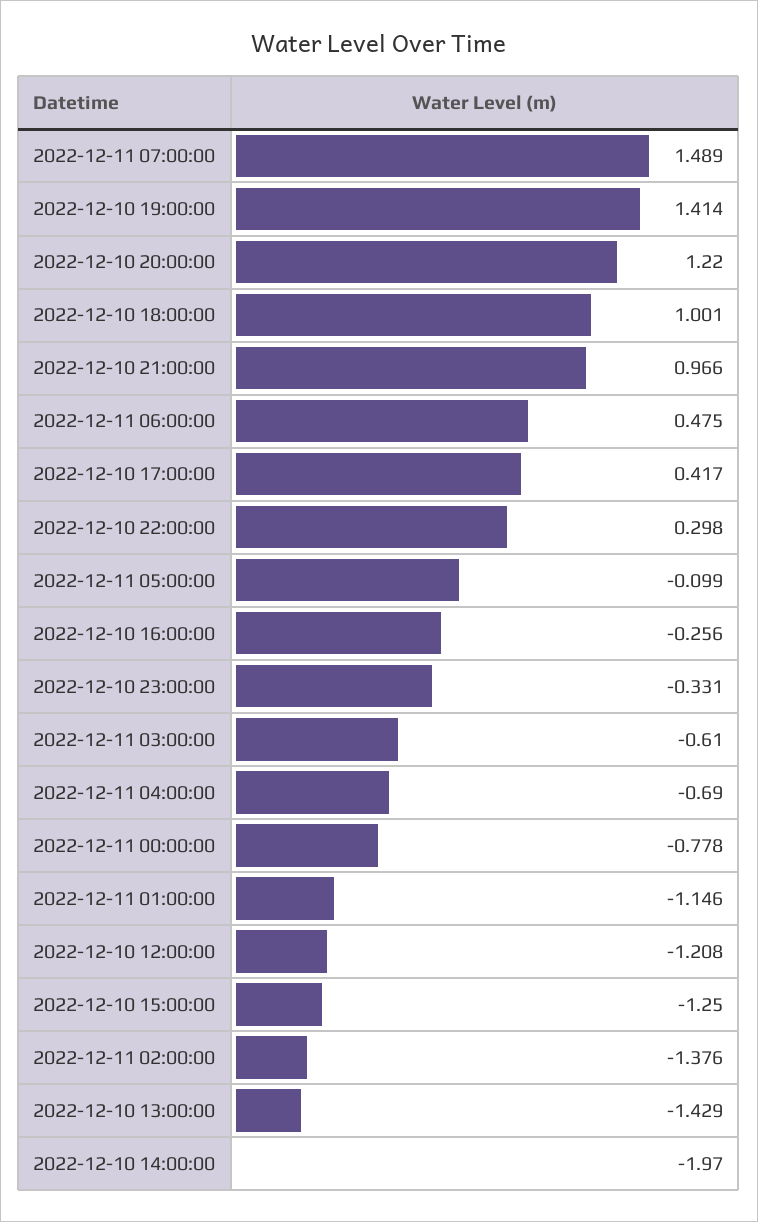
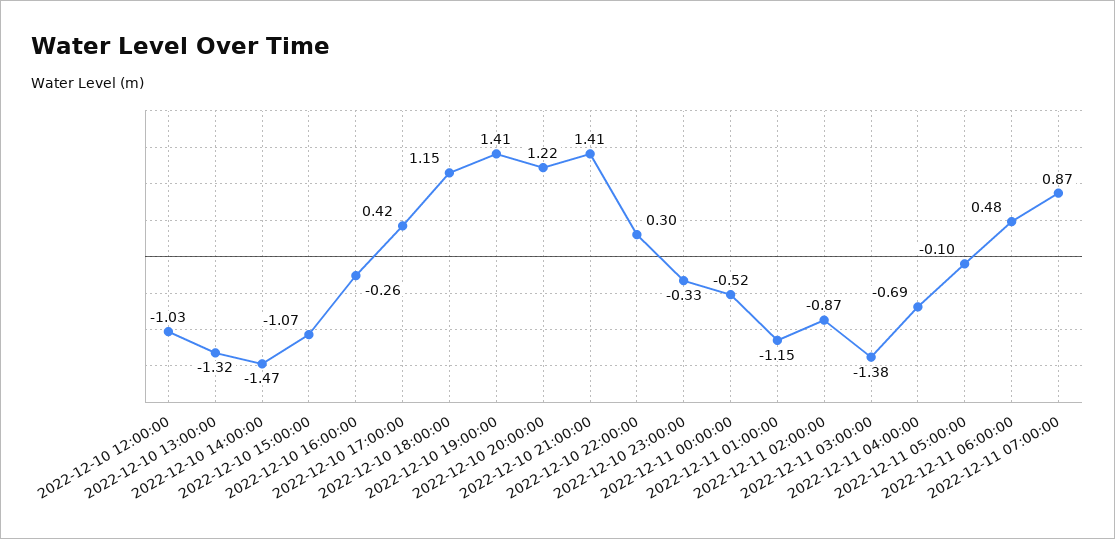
2022-12-11 07:00:00: 1.489 -> 0.87
2022-12-10 18:00:00: 1.001 -> 1.15
2022-12-10 21:00:00: 0.966 -> 1.41
2022-12-11 03:00:00: -0.61 -> -1.38
2022-12-11 00:00:00: -0.778 -> -0.52
2022-12-10 12:00:00: -1.208 -> -1.03
2022-12-10 15:00:00: -1.25 -> -1.07
2022-12-11 02:00:00: -1.376 -> -0.87
2022-12-10 13:00:00: -1.429 -> -1.32
2022-12-10 14:00:00: -1.97 -> -1.47

